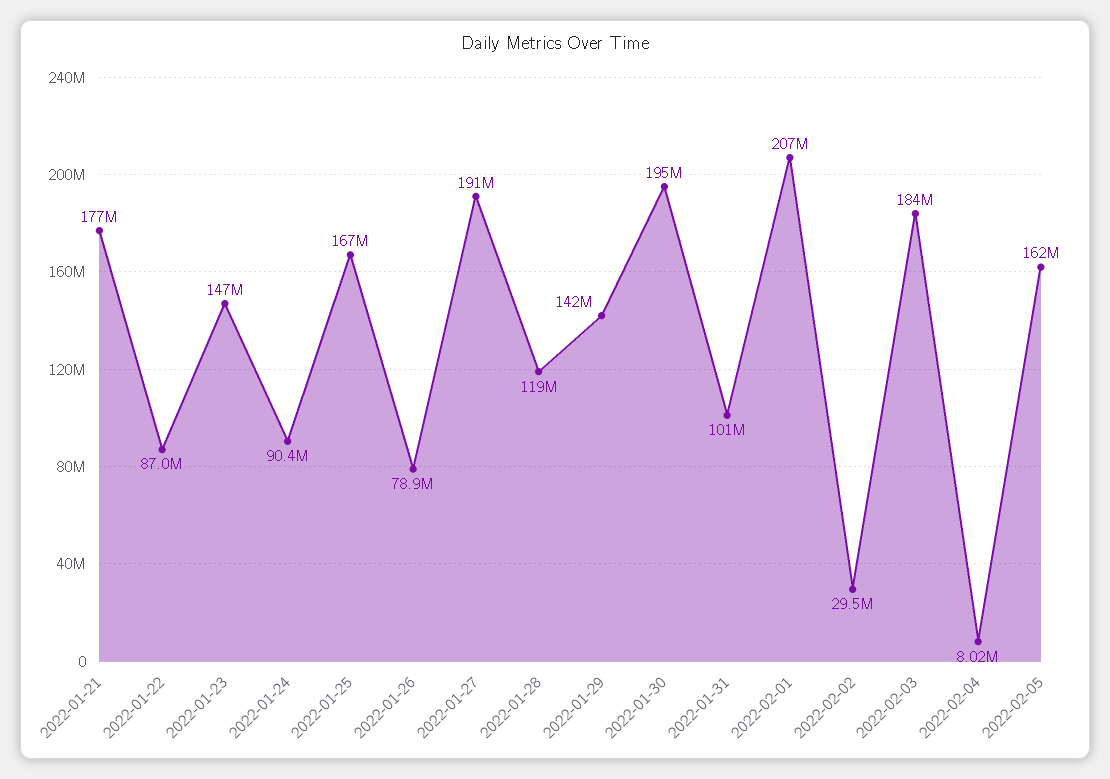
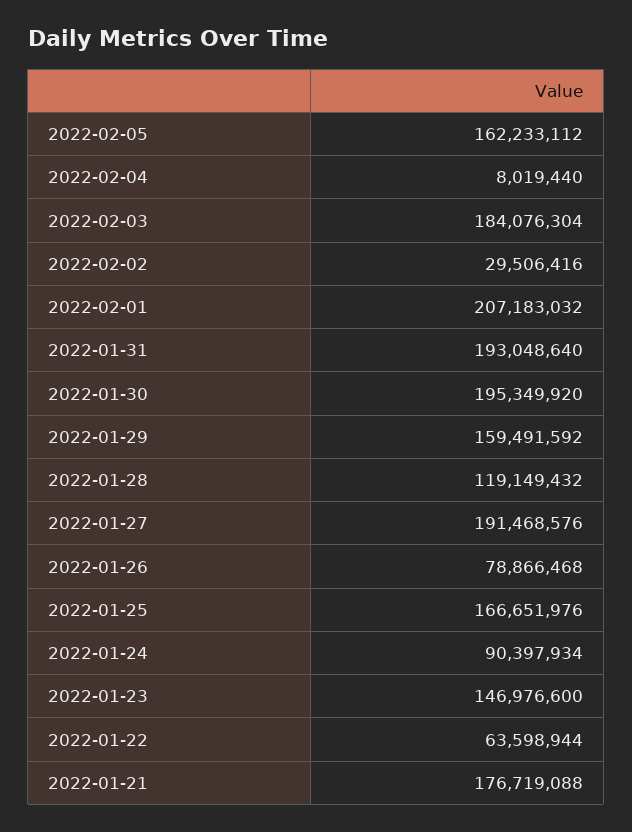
2022-01-22: 87000000 -> 63598944
2022-01-29: 142000000 -> 159491592
2022-01-31: 101000000 -> 193048640

